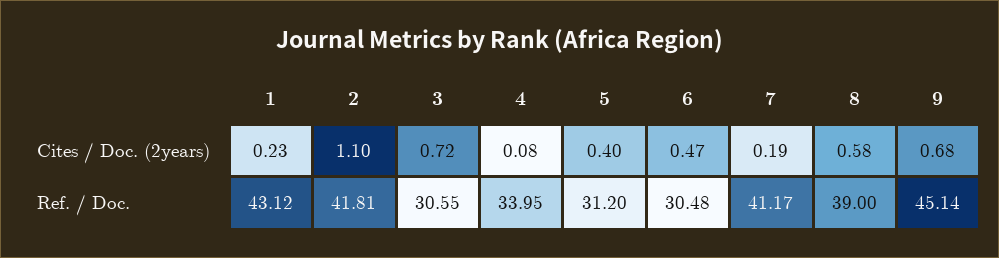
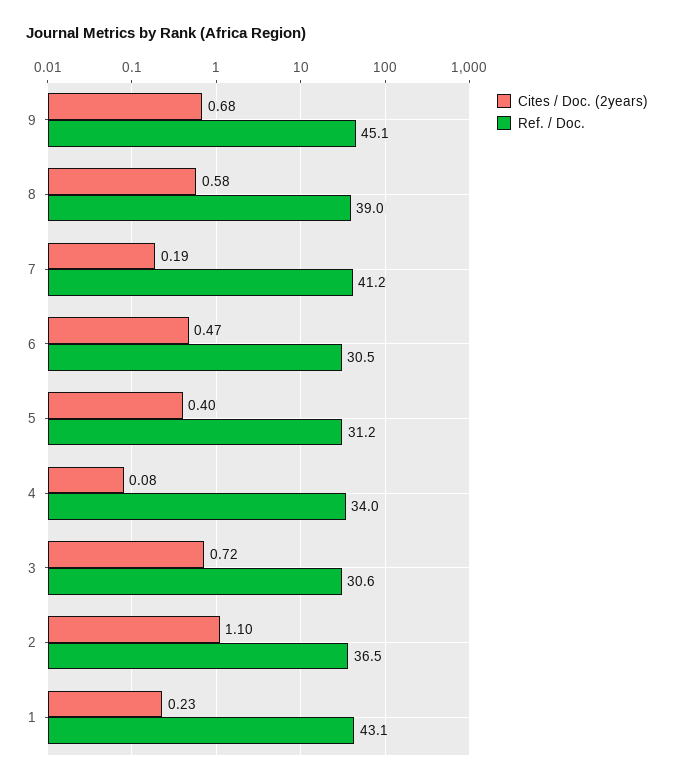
Ref. / Doc., 2: 41.81 -> 36.5

